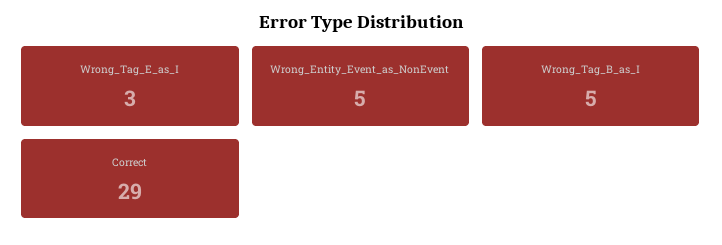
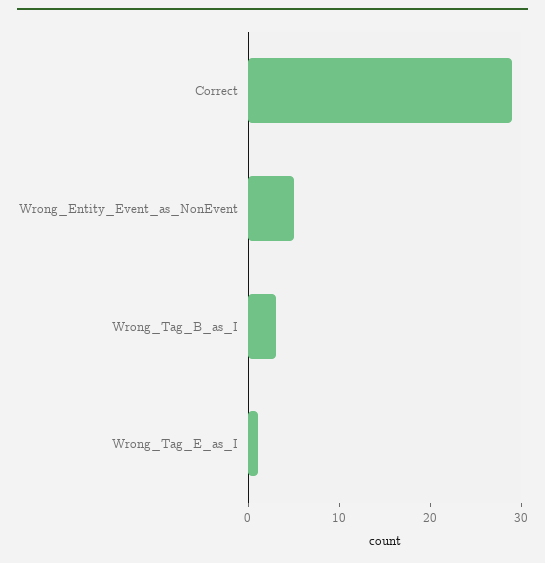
Wrong_Tag_E_as_I: 3 -> 1
Wrong_Tag_B_as_I: 5 -> 3

